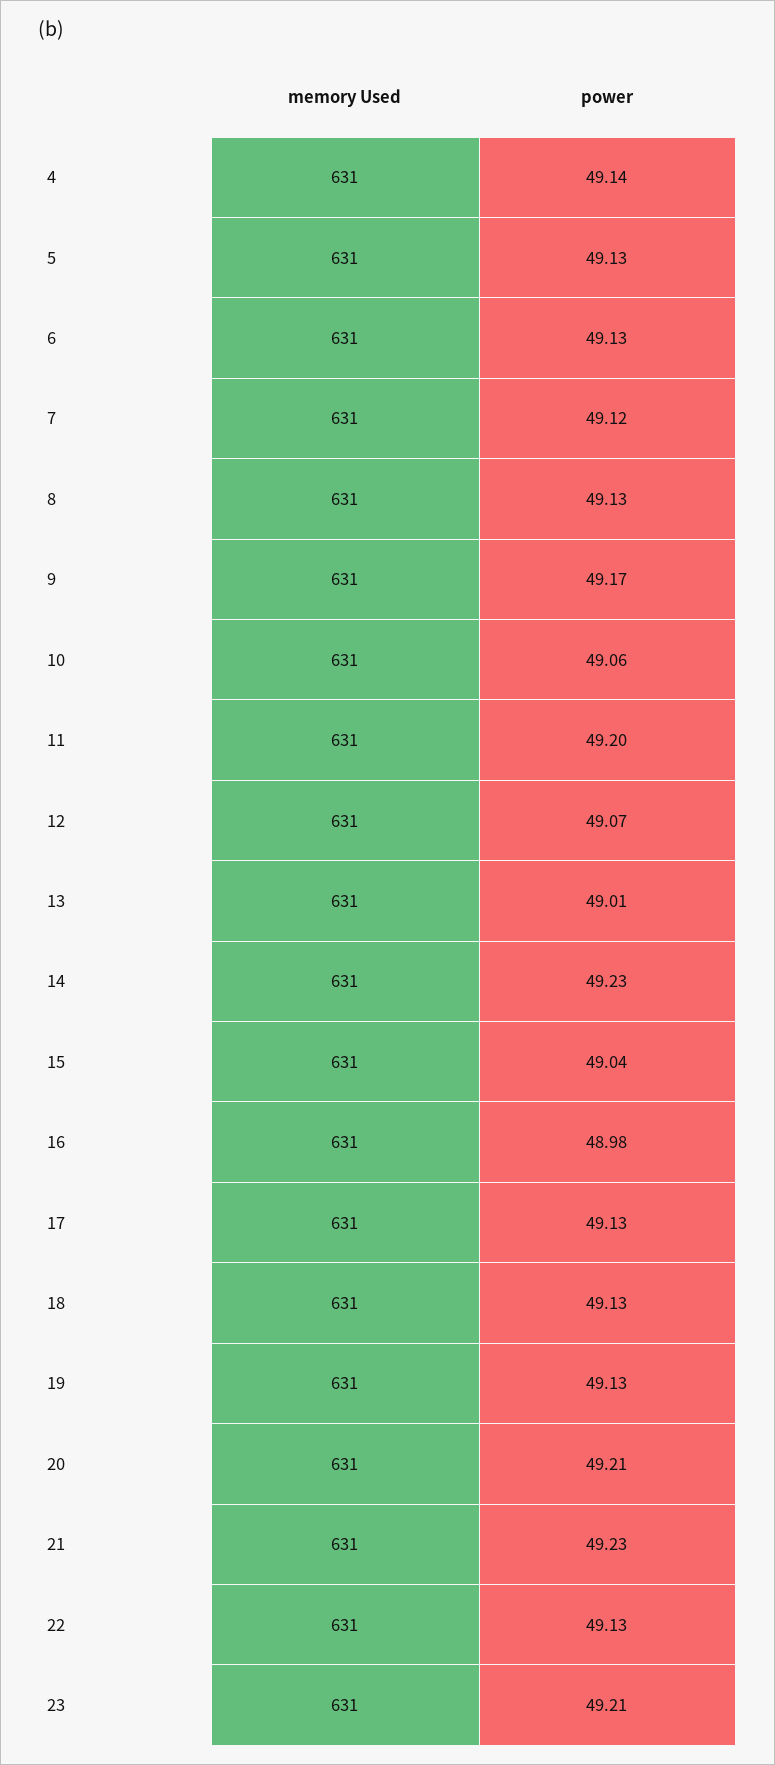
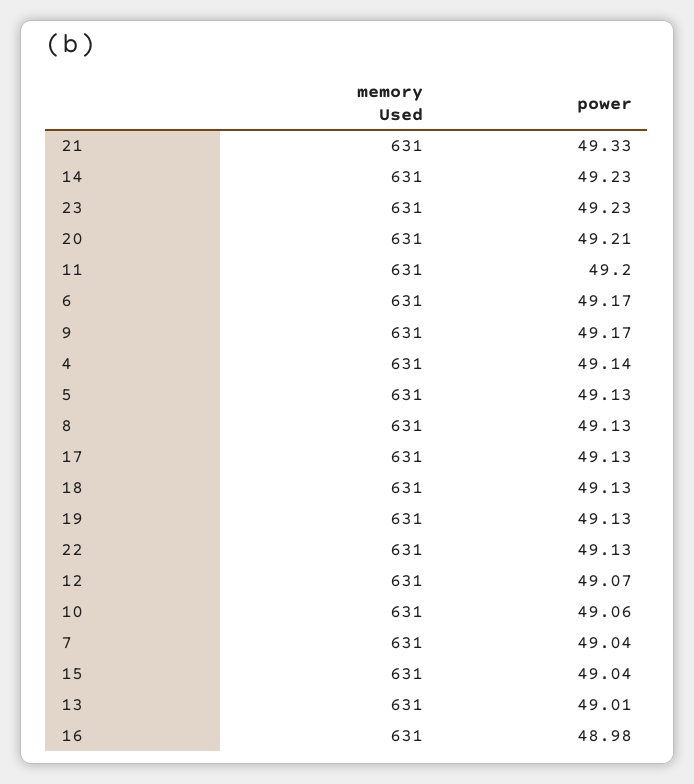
power, 6: 49.13 -> 49.17
power, 7: 49.12 -> 49.04
power, 21: 49.23 -> 49.33
power, 23: 49.21 -> 49.23

